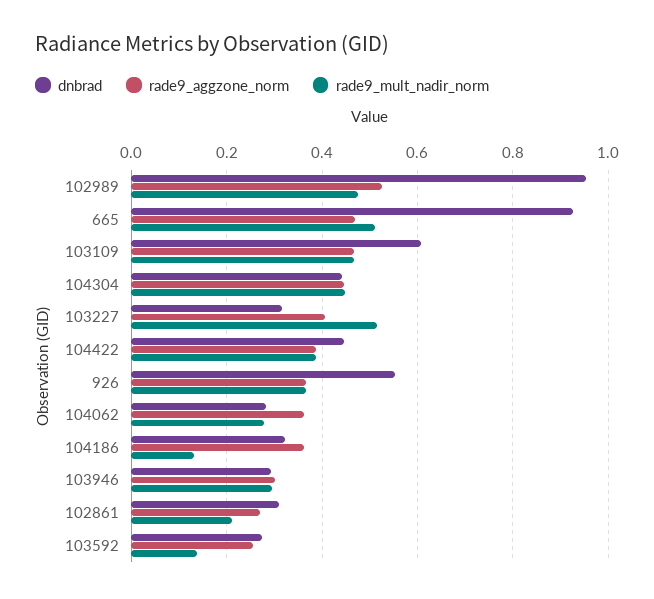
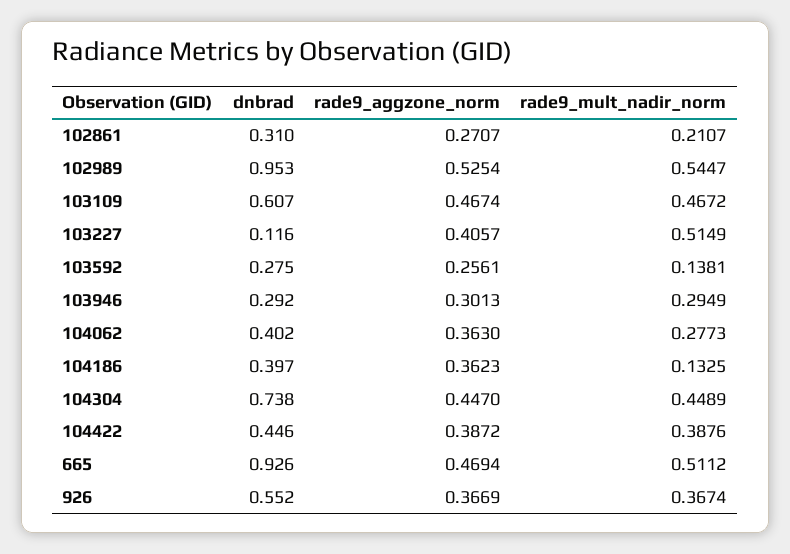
rade9_mult_nadir_norm, 102989: 0.48 -> 0.5447
dnbrad, 104304: 0.44 -> 0.738
dnbrad, 103227: 0.32 -> 0.116
dnbrad, 104062: 0.28 -> 0.402
dnbrad, 104186: 0.32 -> 0.397

